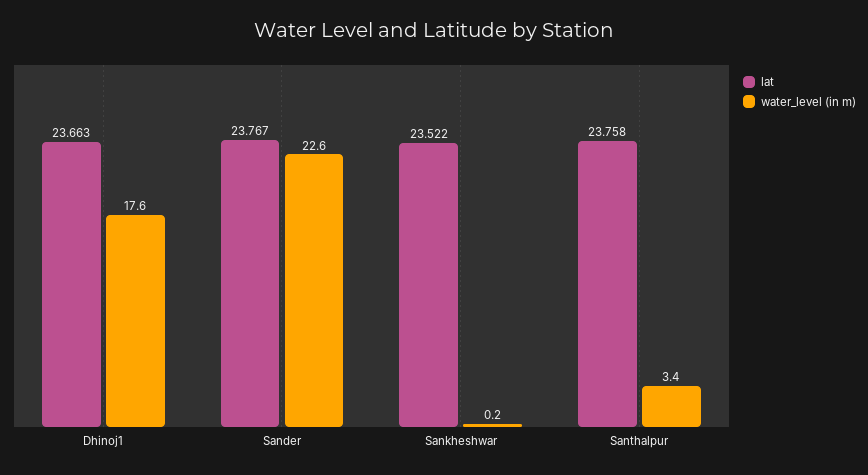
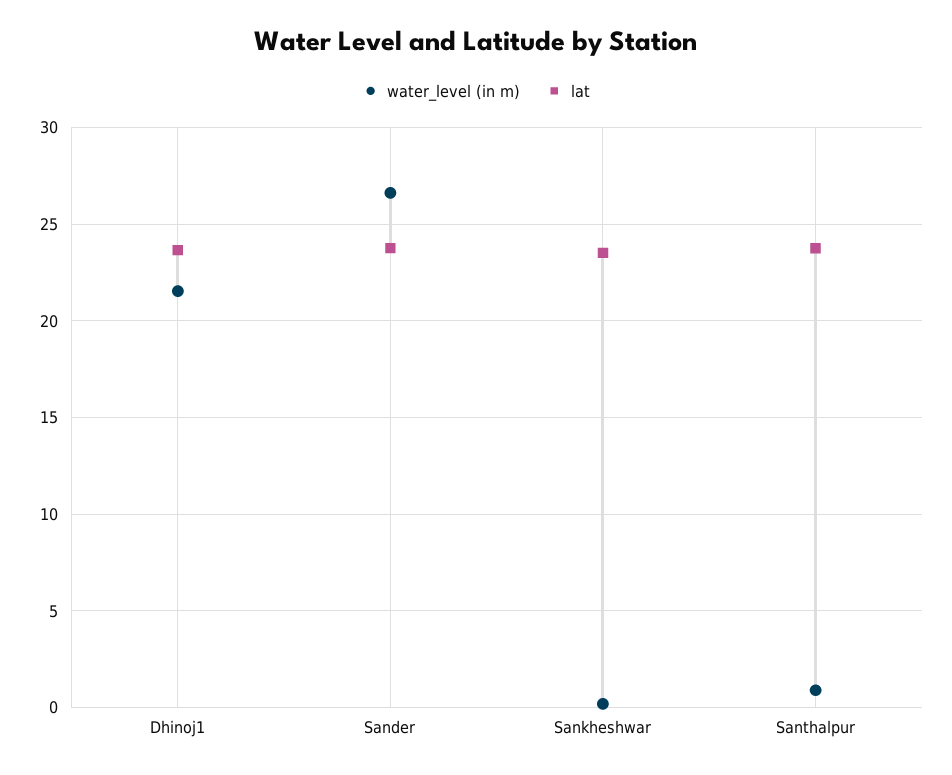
water_level (in m), Dhinoj1: 17.6 -> 21.5
water_level (in m), Sander: 22.6 -> 26.5
water_level (in m), Santhalpur: 3.4 -> 1

